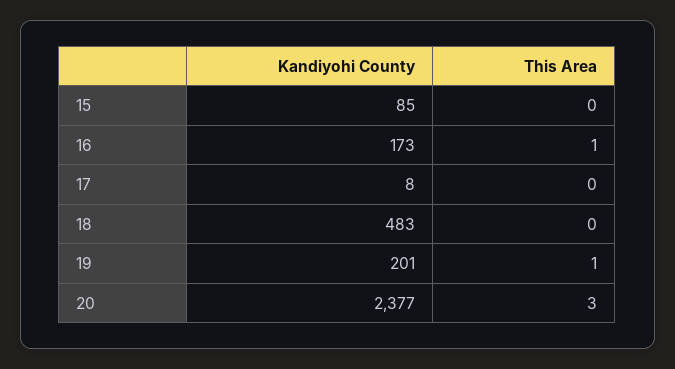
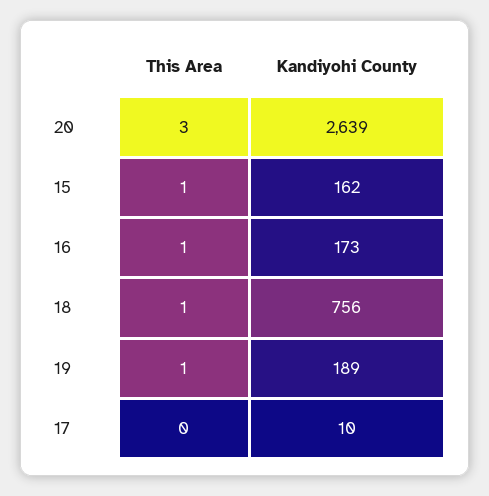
Kandiyohi County, 15: 85 -> 162
This Area, 15: 0 -> 1
Kandiyohi County, 17: 8 -> 10
Kandiyohi County, 18: 483 -> 756
This Area, 18: 0 -> 1
Kandiyohi County, 19: 201 -> 189
Kandiyohi County, 20: 2377 -> 2639

